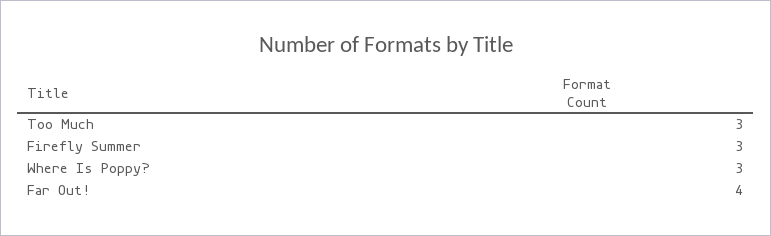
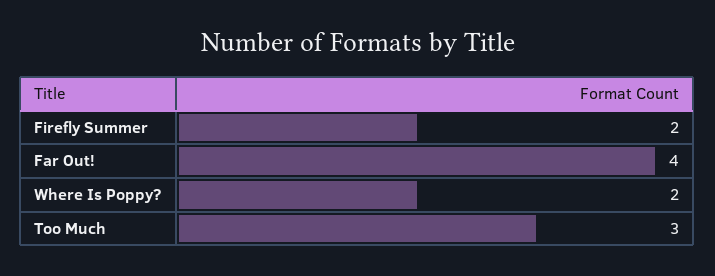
Firefly Summer: 3 -> 2
Where Is Poppy?: 3 -> 2

